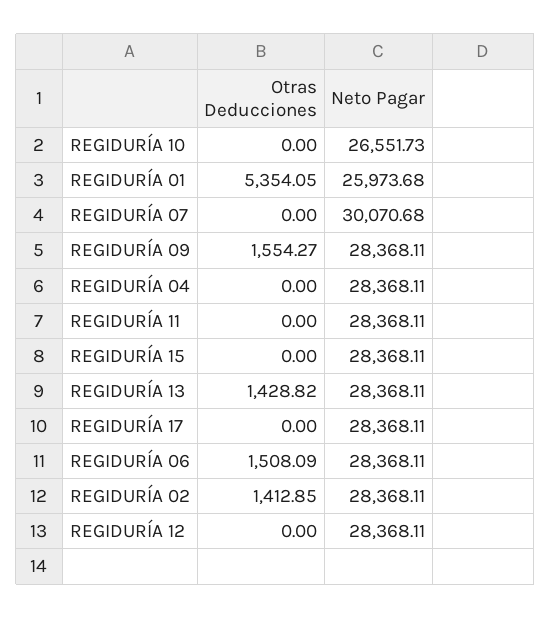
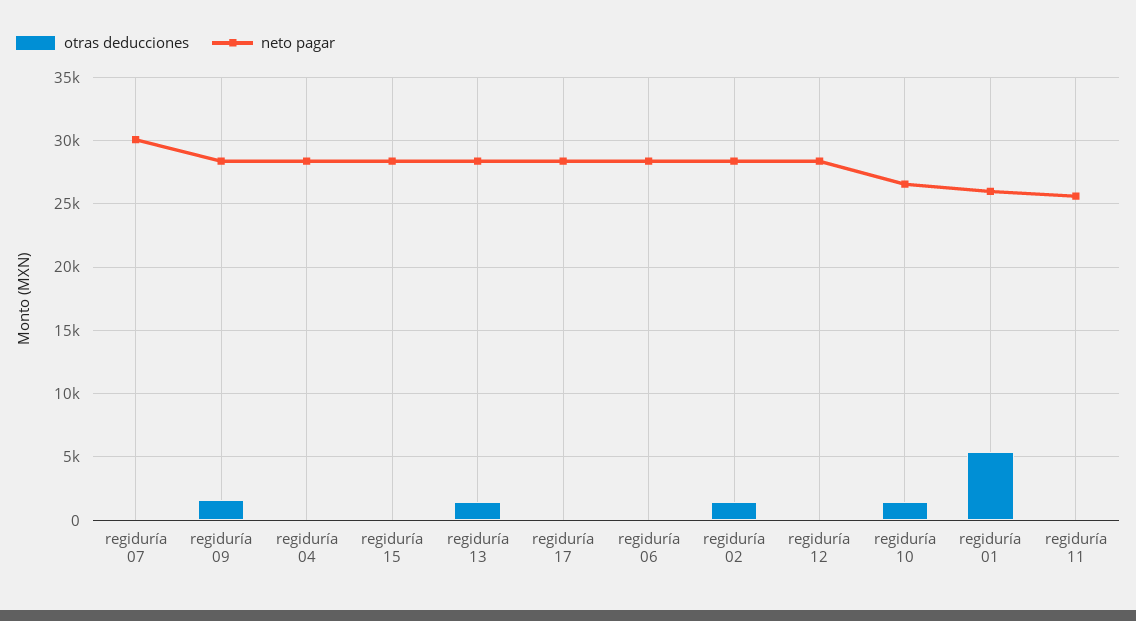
Otras Deducciones, REGIDURÍA 10: 0 -> 1500
Neto Pagar, REGIDURÍA 11: 28368.11 -> 25500
Otras Deducciones, REGIDURÍA 06: 1508.09 -> 0

